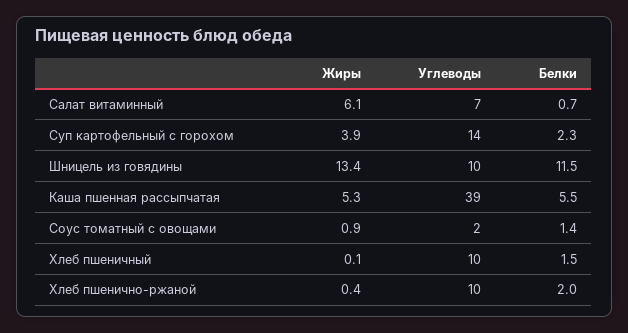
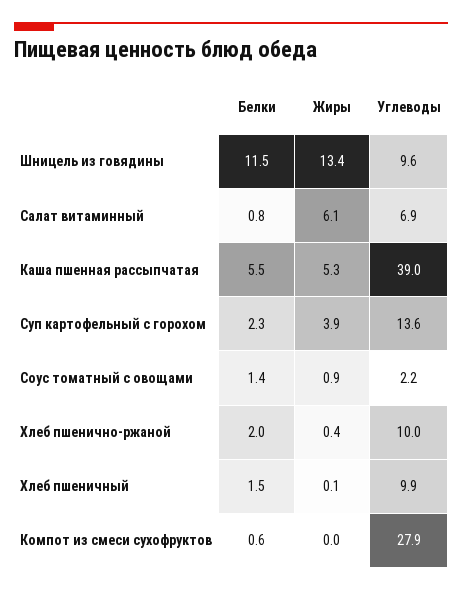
Белки, Салат витаминный: 0.7 -> 0.8
Белки, Компот из смеси сухофруктов: none -> 0.6
Жиры, Компот из смеси сухофруктов: none -> 0
Углеводы, Компот из смеси сухофруктов: none -> 27.9

